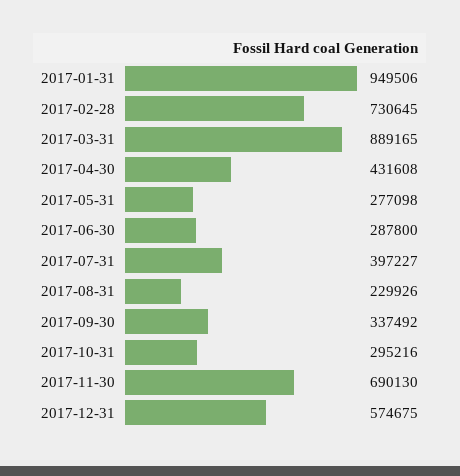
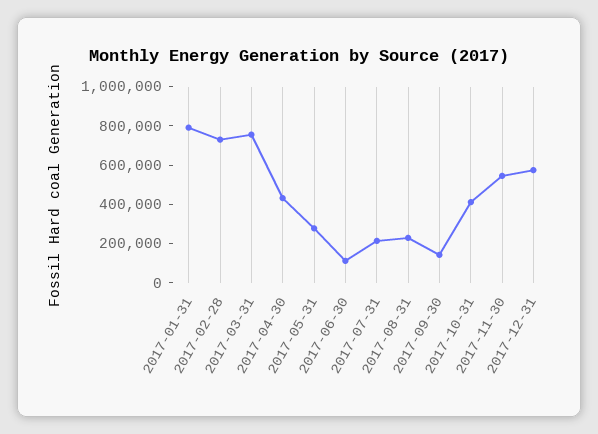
2017-01-31: 949506 -> 800000
2017-03-31: 889165 -> 750000
2017-06-30: 287800 -> 100000
2017-07-31: 397227 -> 200000
2017-09-30: 337492 -> 150000
2017-10-31: 295216 -> 400000
2017-11-30: 690130 -> 550000

